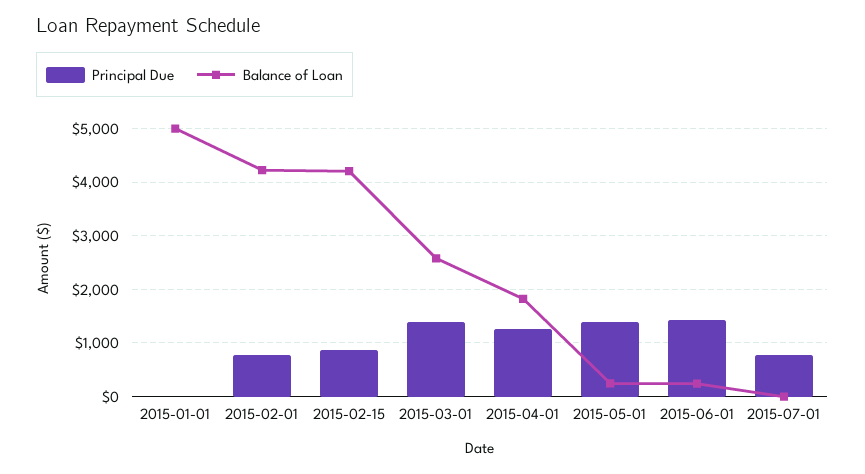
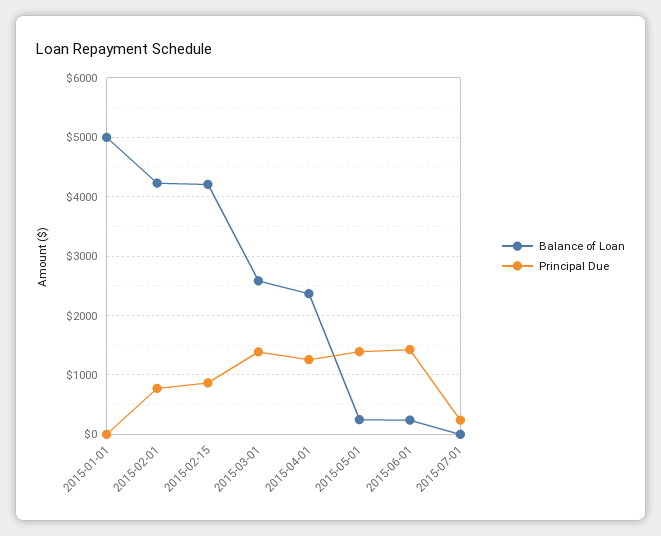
Balance of Loan, 2015-04-01: 1800 -> 2400
Principal Due, 2015-07-01: 800 -> 200

